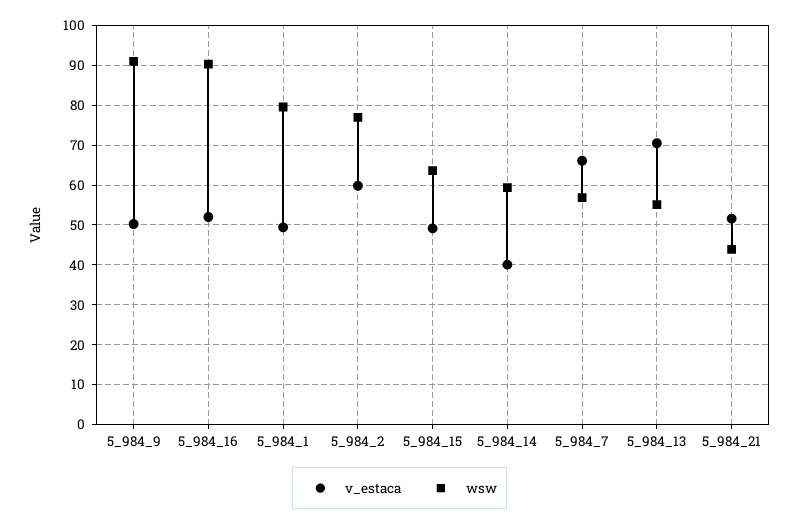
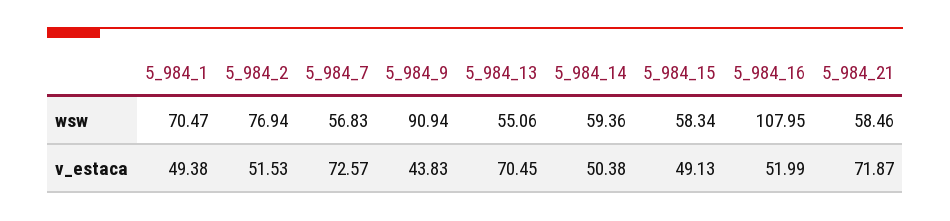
v_estaca, 5_984_9: 50 -> 43.83
wsw, 5_984_16: 90 -> 107.95
wsw, 5_984_1: 80 -> 70.47
v_estaca, 5_984_2: 60 -> 51.53
wsw, 5_984_15: 64 -> 58.34
v_estaca, 5_984_14: 40 -> 50.38
v_estaca, 5_984_7: 66 -> 72.57
v_estaca, 5_984_21: 52 -> 71.87
wsw, 5_984_21: 44 -> 58.46

